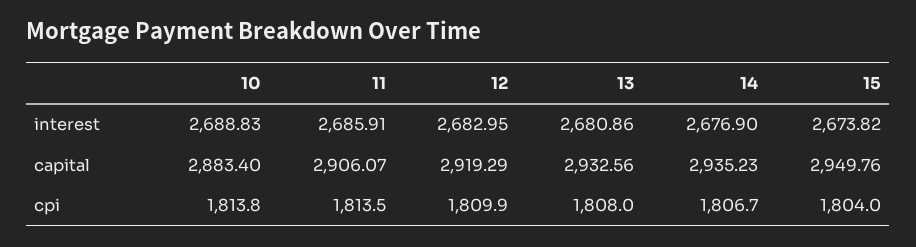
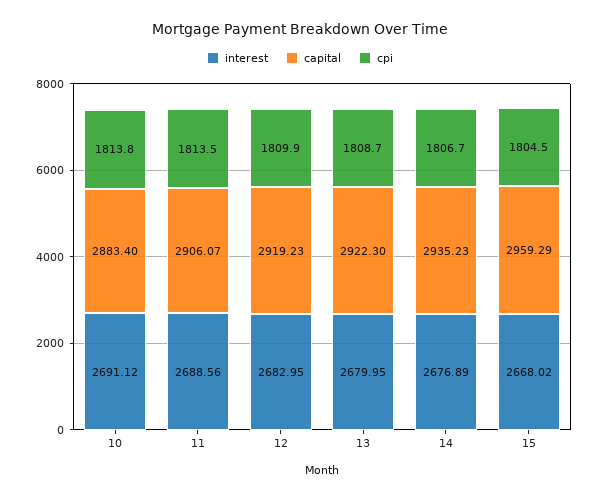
interest, 10: 2688.83 -> 2691.12
interest, 11: 2685.91 -> 2688.56
interest, 13: 2680.86 -> 2679.95
interest, 14: 2676.9 -> 2676.89
interest, 15: 2673.82 -> 2668.02
capital, 12: 2919.29 -> 2919.23
capital, 13: 2932.56 -> 2922.3
capital, 15: 2949.76 -> 2959.29
cpi, 13: 1808 -> 1808.7
cpi, 15: 1804 -> 1804.5

